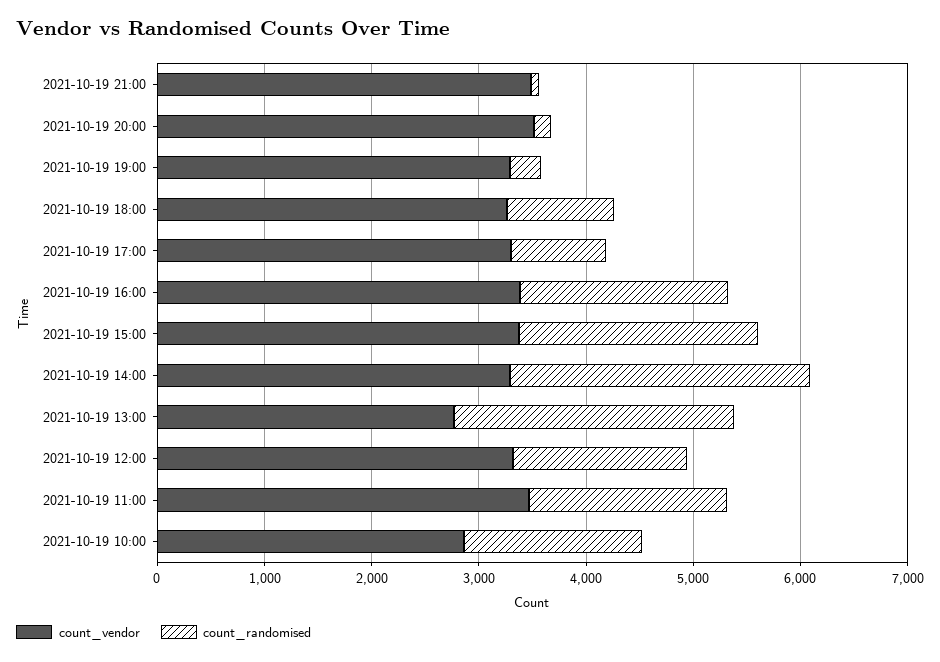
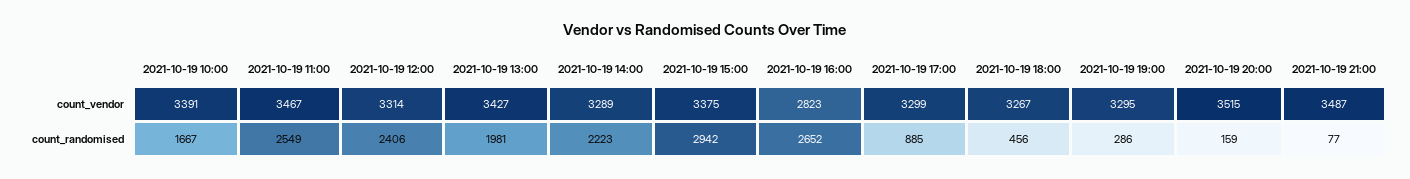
count_randomised, 2021-10-19 18:00: 1000 -> 456
count_vendor, 2021-10-19 16:00: 3400 -> 2823
count_randomised, 2021-10-19 16:00: 2000 -> 2652
count_randomised, 2021-10-19 15:00: 2200 -> 2942
count_randomised, 2021-10-19 14:00: 2800 -> 2223
count_vendor, 2021-10-19 13:00: 2800 -> 3427
count_randomised, 2021-10-19 13:00: 2600 -> 1981
count_randomised, 2021-10-19 12:00: 1600 -> 2406
count_randomised, 2021-10-19 11:00: 1800 -> 2549
count_vendor, 2021-10-19 10:00: 2800 -> 3391

